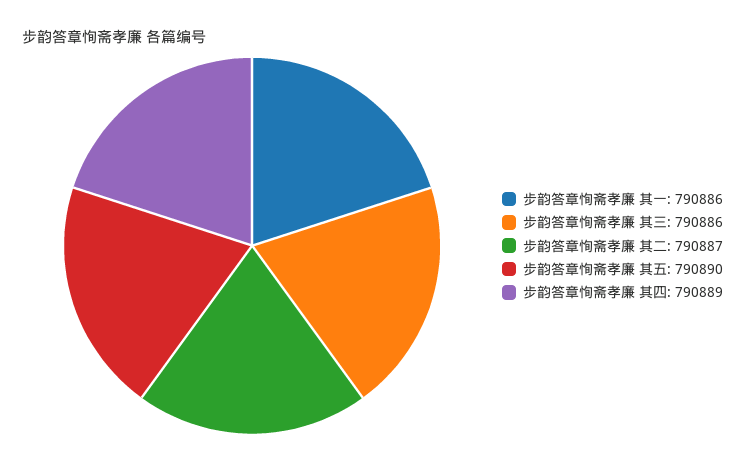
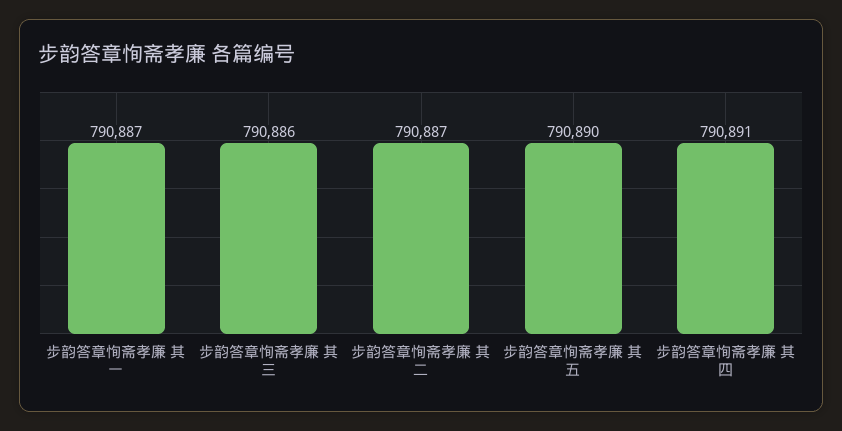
步韵答章恂斋孝廉 其一: 790886 -> 790887
步韵答章恂斋孝廉 其四: 790889 -> 790891

